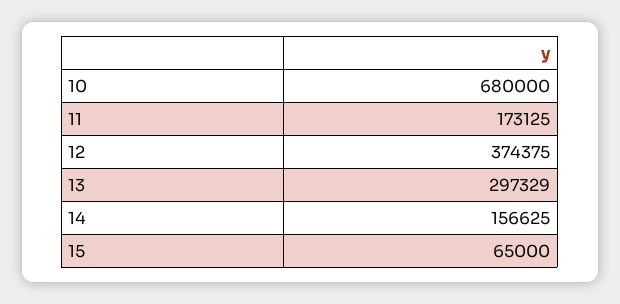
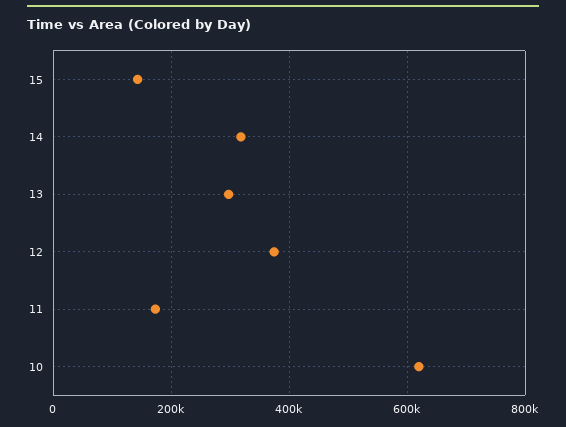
10: 680000 -> 620000
14: 156625 -> 320000
15: 65000 -> 140000

